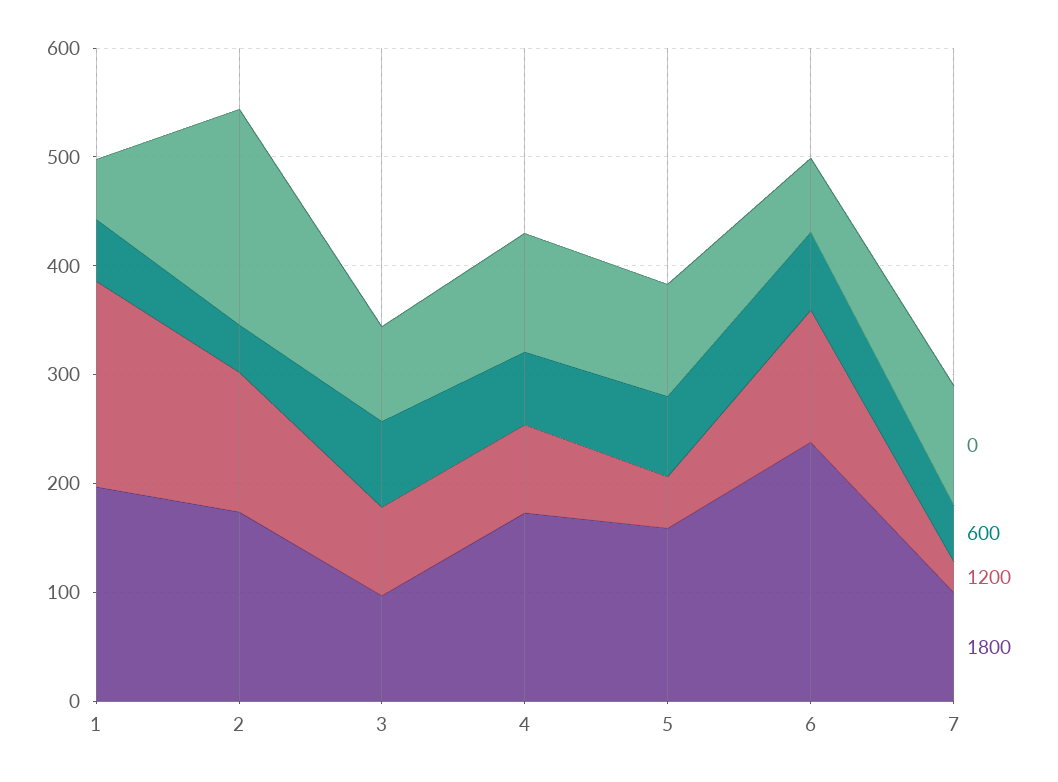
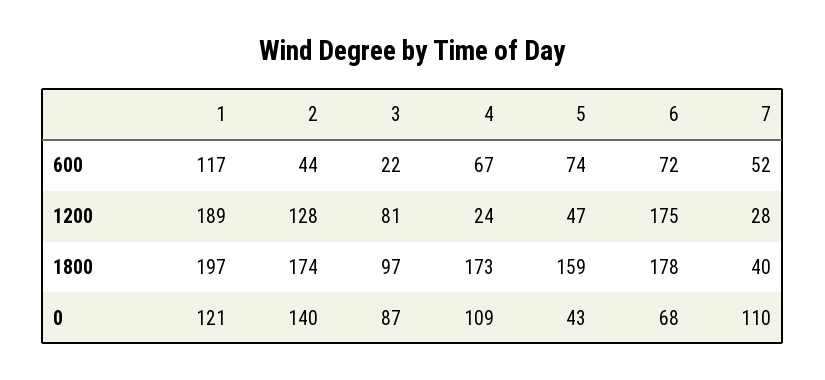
0, 1: 60 -> 121
600, 1: 60 -> 117
0, 2: 200 -> 140
600, 3: 80 -> 22
1200, 4: 80 -> 24
0, 5: 100 -> 43
1200, 6: 120 -> 175
1800, 6: 240 -> 178
1800, 7: 100 -> 40

